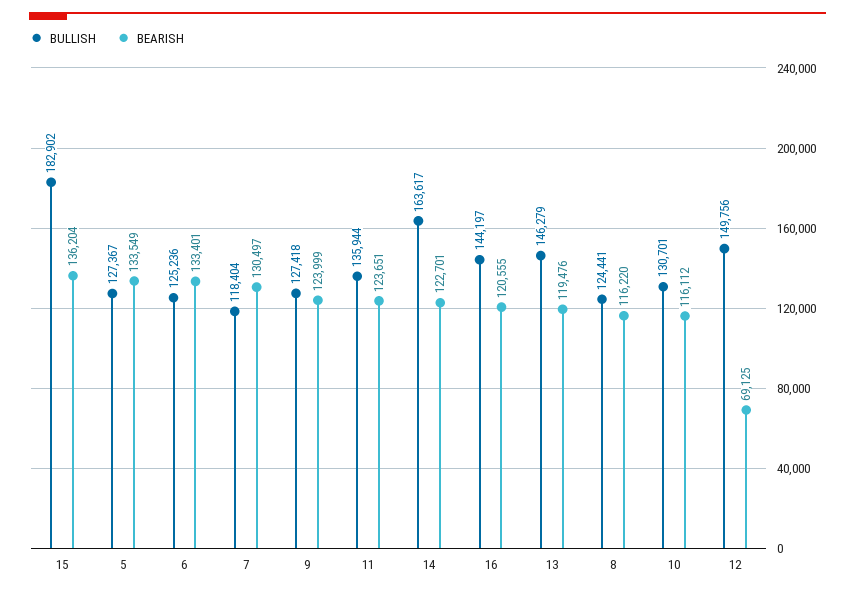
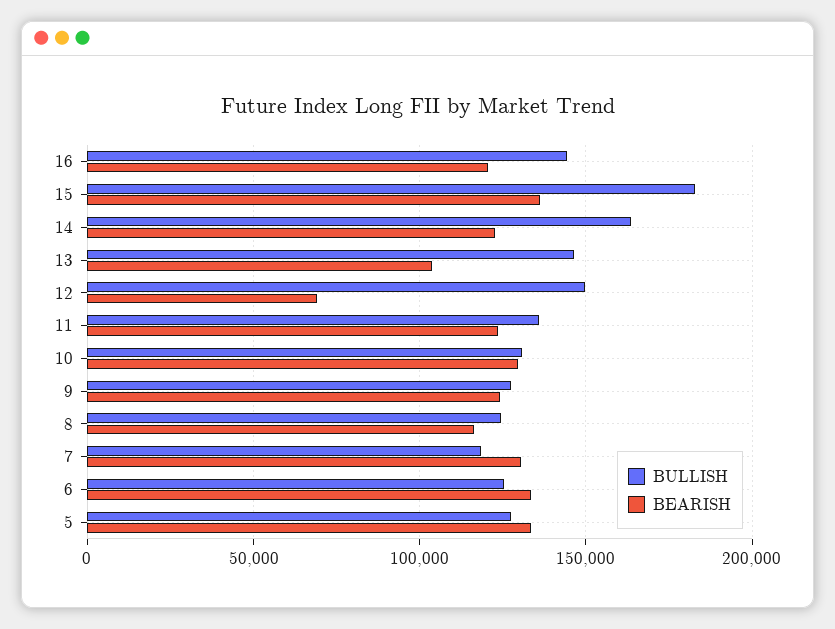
BEARISH, 13: 119476 -> 105000
BEARISH, 10: 116112 -> 130000

